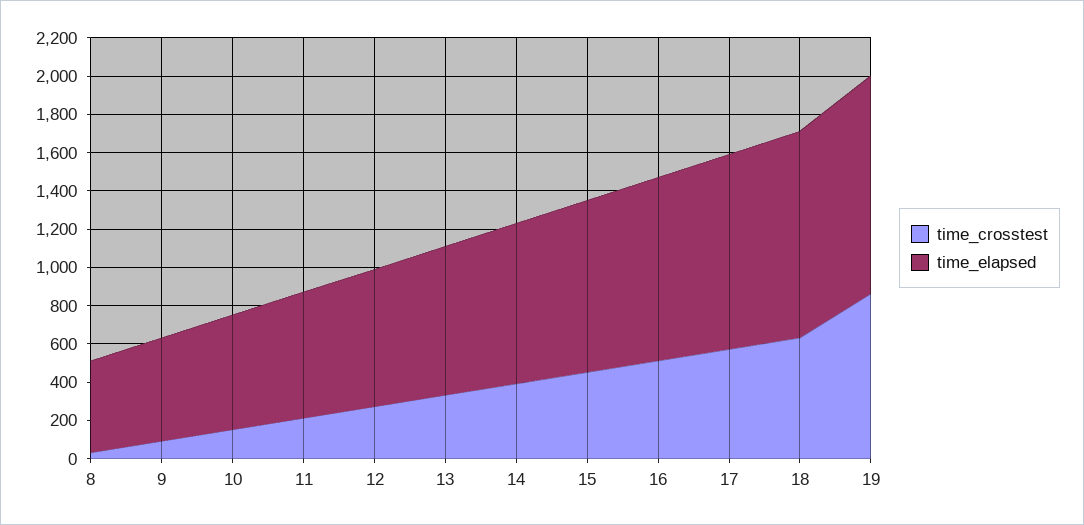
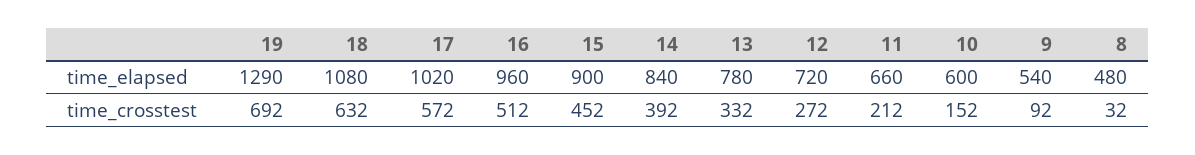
time_crosstest, 19: 850 -> 692
time_elapsed, 19: 1150 -> 1290

